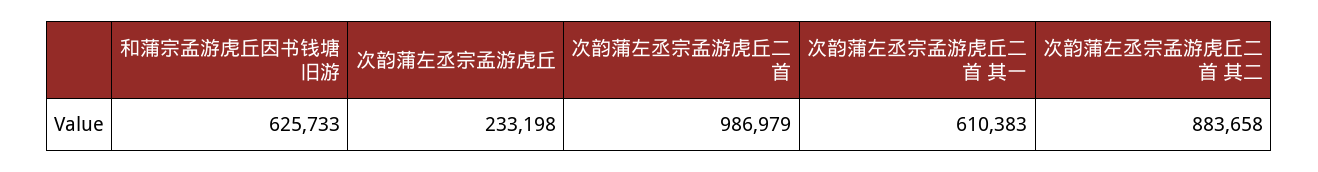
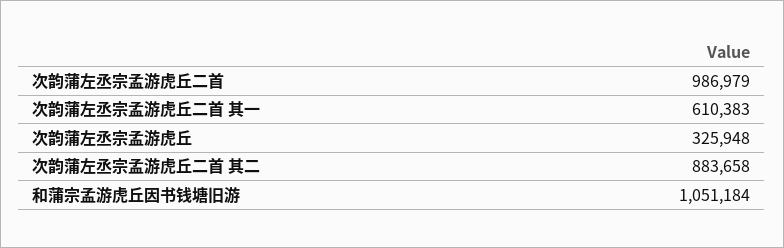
和蒲宗孟游虎丘因书钱塘旧游: 625733 -> 1051184
次韵蒲左丞宗孟游虎丘: 233198 -> 325948

